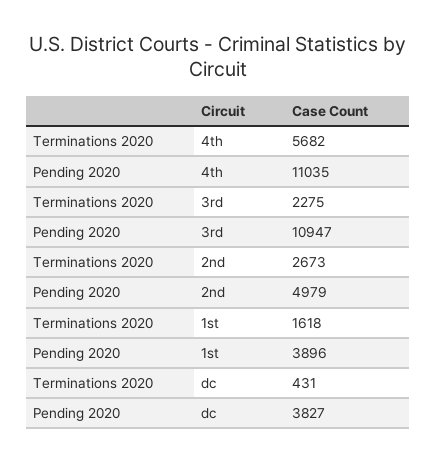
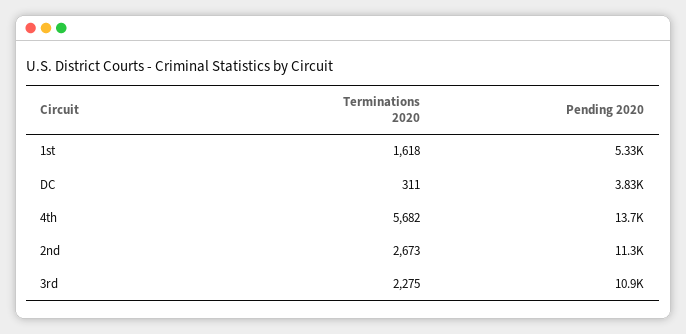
Pending 2020, 4th: 11035 -> 13700
Pending 2020, 2nd: 4979 -> 11300
Pending 2020, 1st: 3896 -> 5330
Terminations 2020, dc: 431 -> 311

